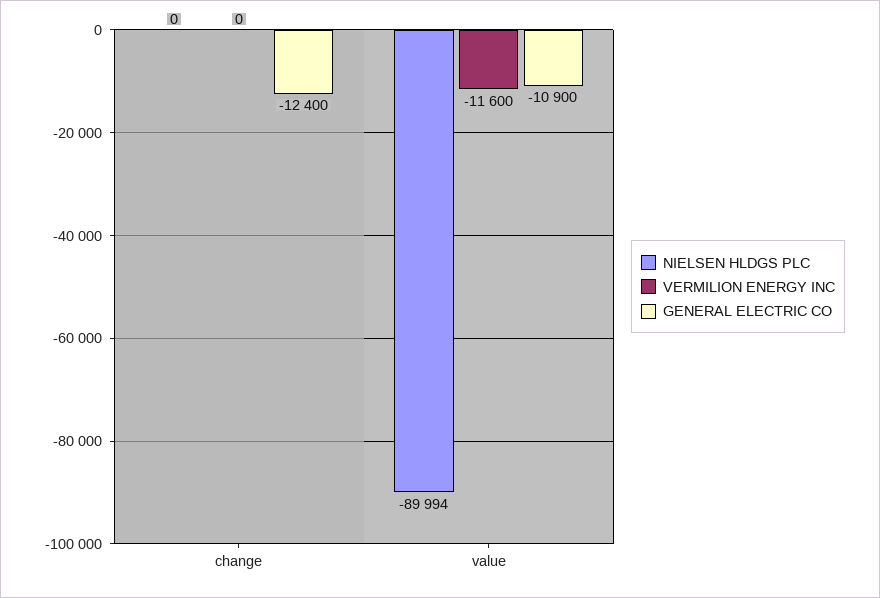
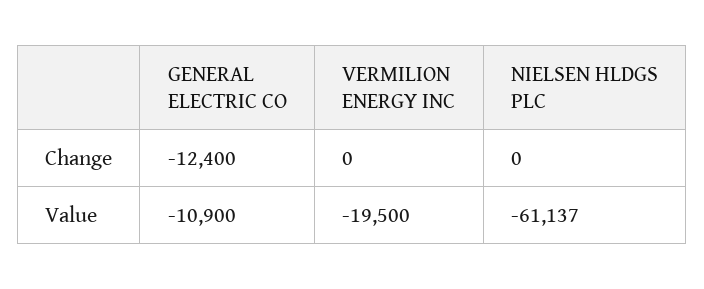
NIELSEN HLDGS PLC, value: -89994 -> -61137
VERMILION ENERGY INC, value: -11600 -> -19500

